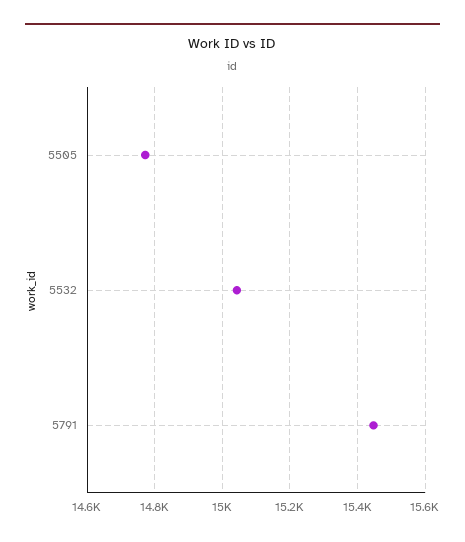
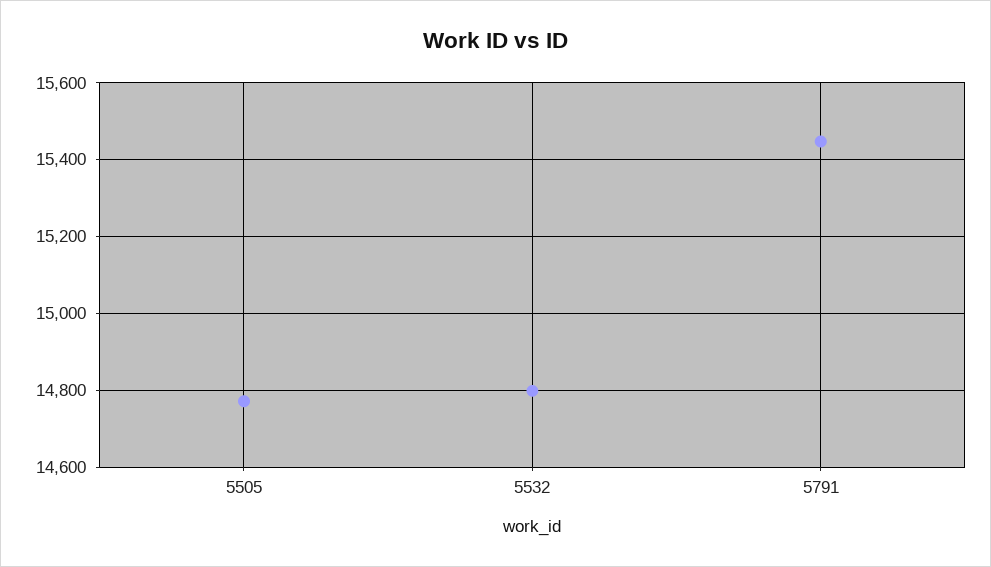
5532: 15040 -> 14800

